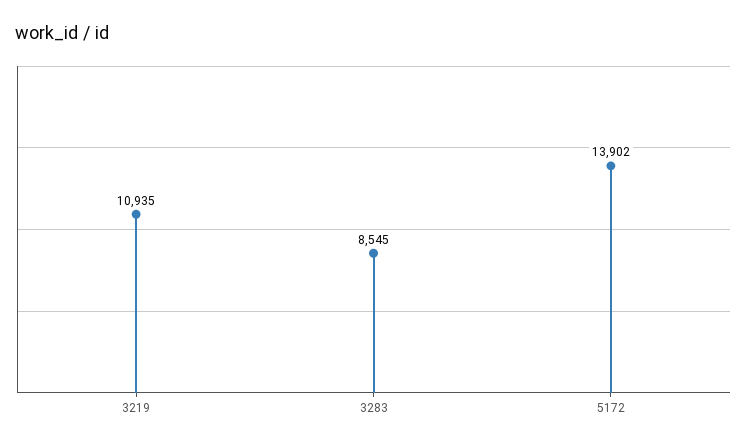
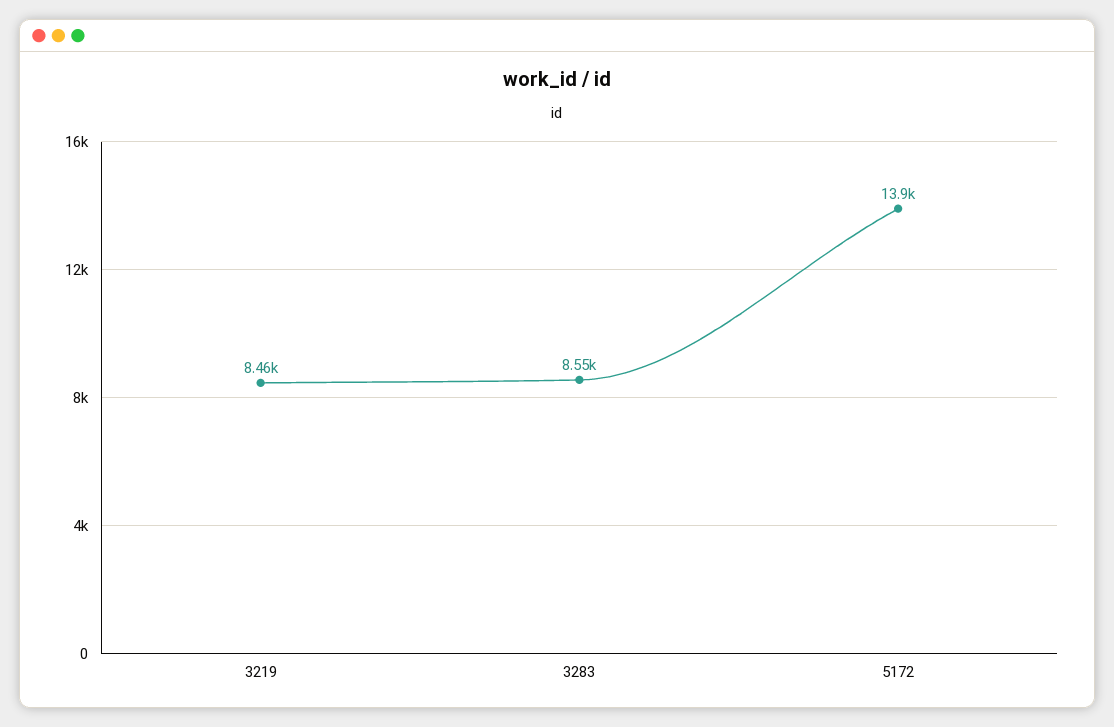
3219: 10935 -> 8460

